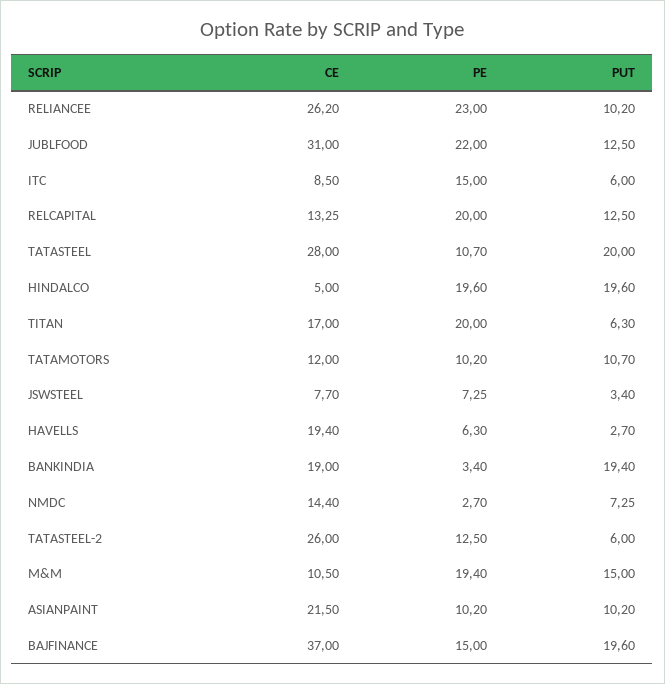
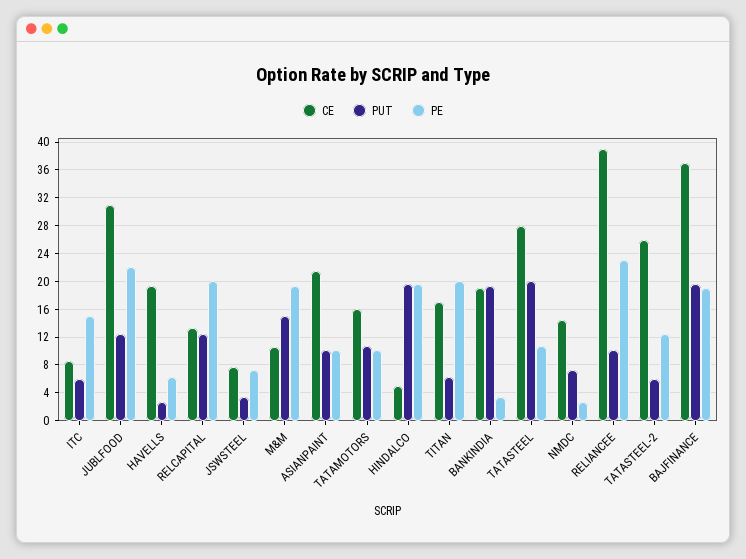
CE, RELIANCEE: 26.2 -> 39
CE, TATAMOTORS: 12 -> 16
PE, BAJFINANCE: 15 -> 19

